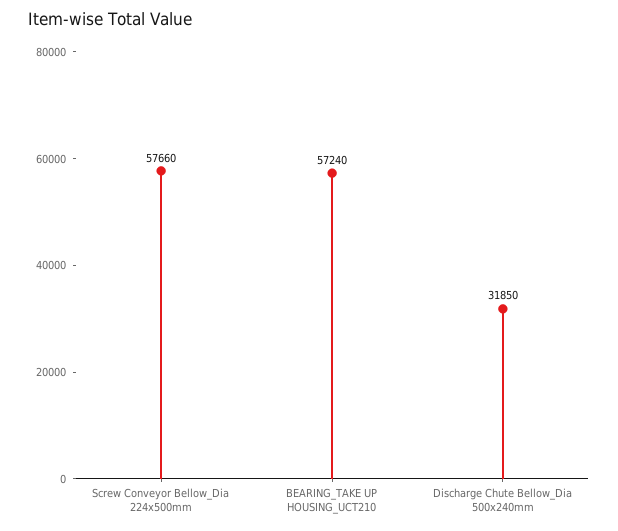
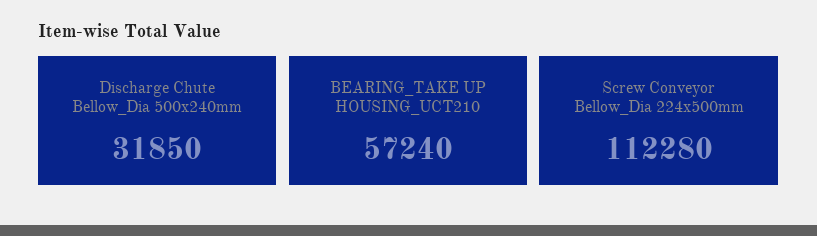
Screw Conveyor Bellow_Dia 224x500mm: 57660 -> 112280

